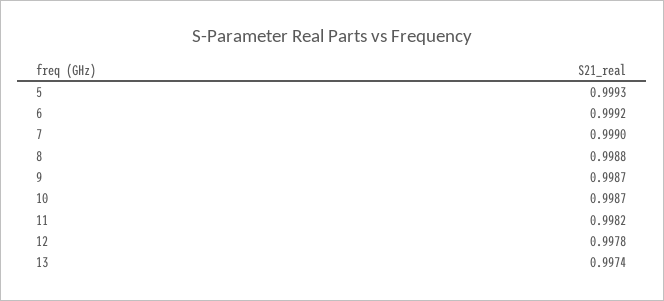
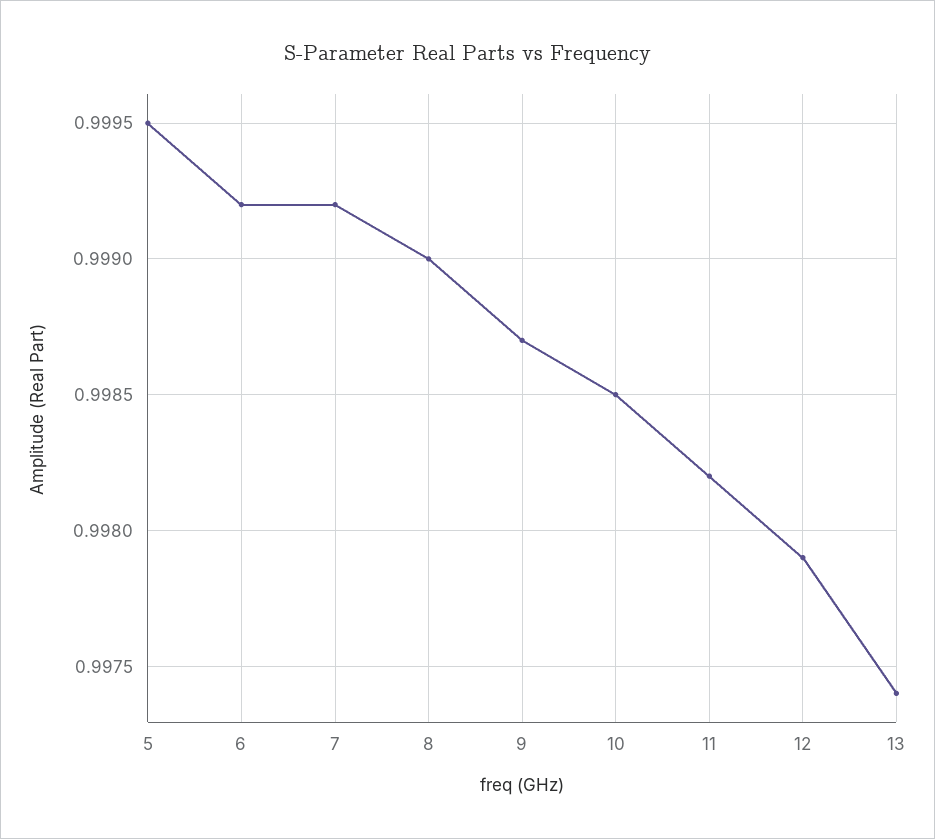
5: 0.9993 -> 0.9995
7: 0.999 -> 0.9992
8: 0.9988 -> 0.999
10: 0.9987 -> 0.9985
12: 0.9978 -> 0.9979

